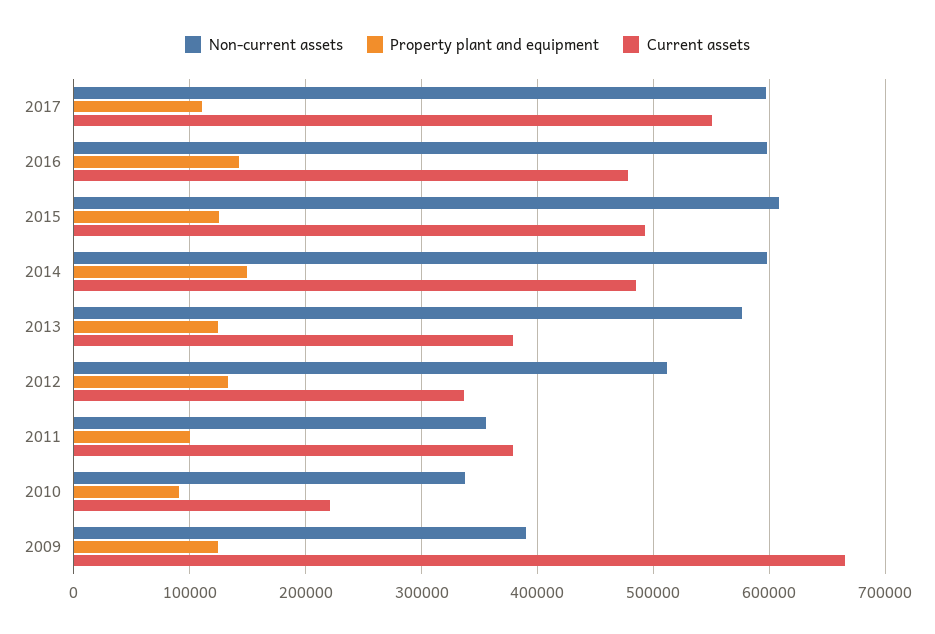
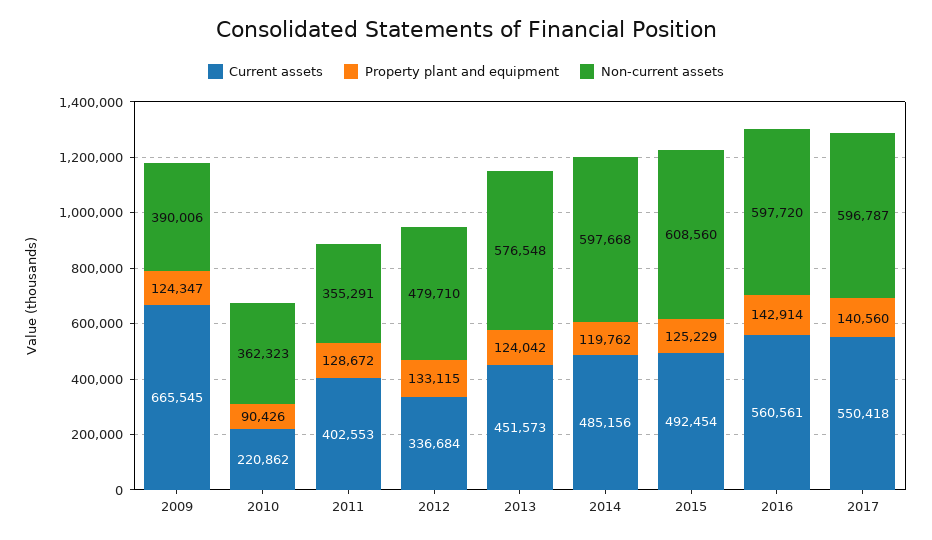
Property plant and equipment, 2017: 110000 -> 140560
Current assets, 2016: 480000 -> 560561
Property plant and equipment, 2014: 150000 -> 119762
Current assets, 2013: 380000 -> 451573
Non-current assets, 2012: 510000 -> 479710
Property plant and equipment, 2011: 100000 -> 128672
Current assets, 2011: 380000 -> 402553
Non-current assets, 2010: 340000 -> 362323

